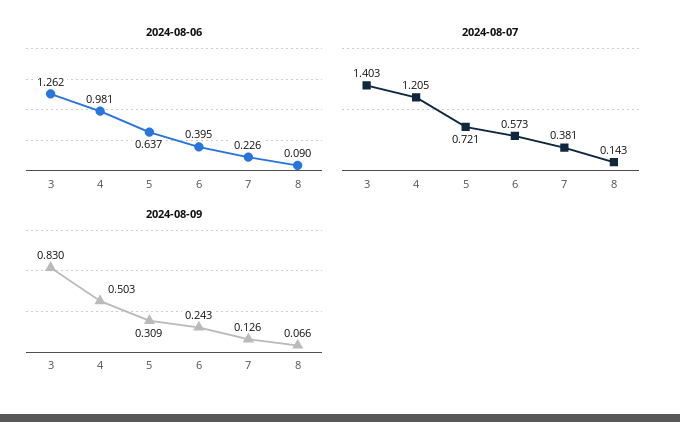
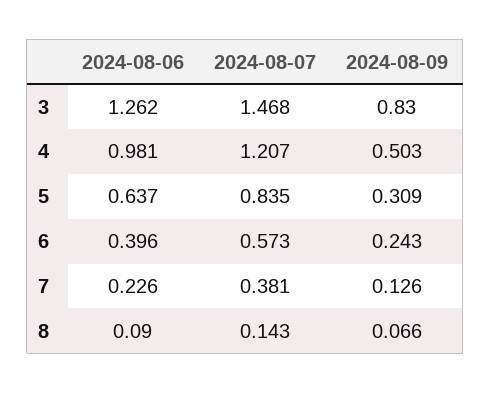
2024-08-06, 6: 0.395 -> 0.396
2024-08-07, 3: 1.403 -> 1.468
2024-08-07, 4: 1.205 -> 1.207
2024-08-07, 5: 0.721 -> 0.835

